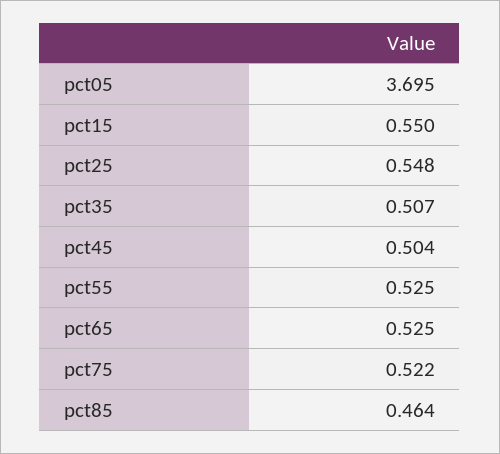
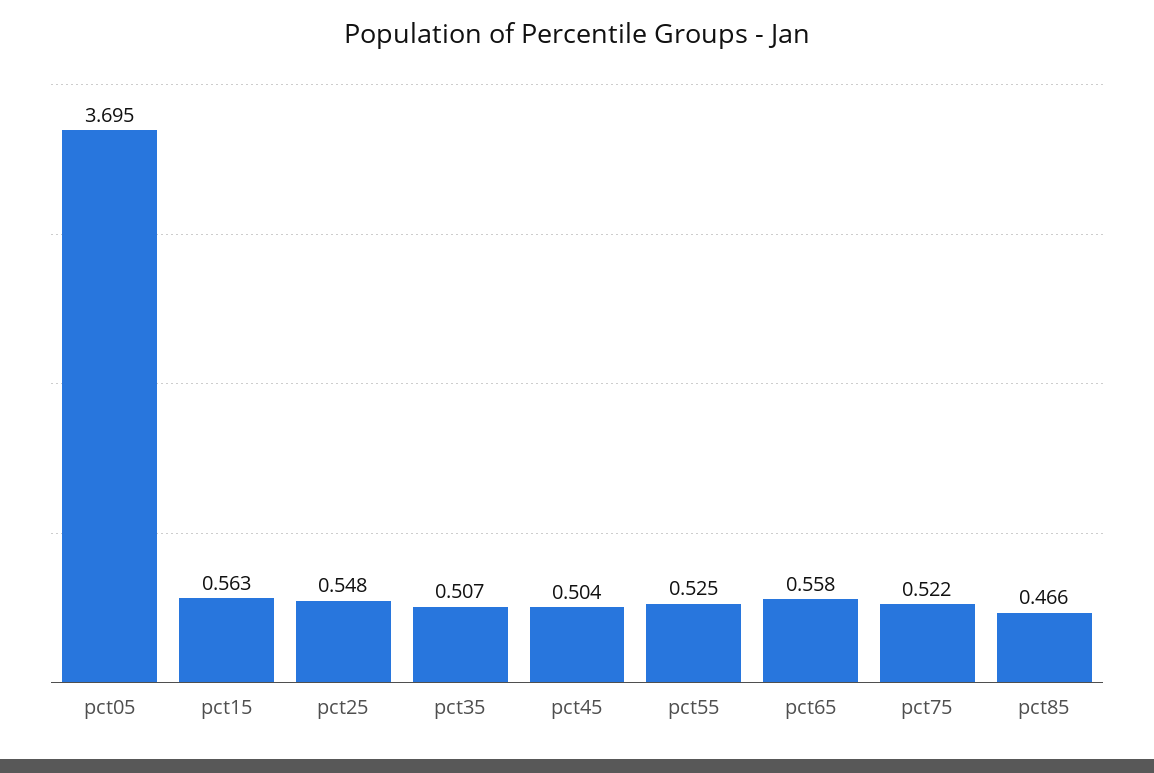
pct15: 0.55 -> 0.563
pct65: 0.525 -> 0.558
pct85: 0.464 -> 0.466

